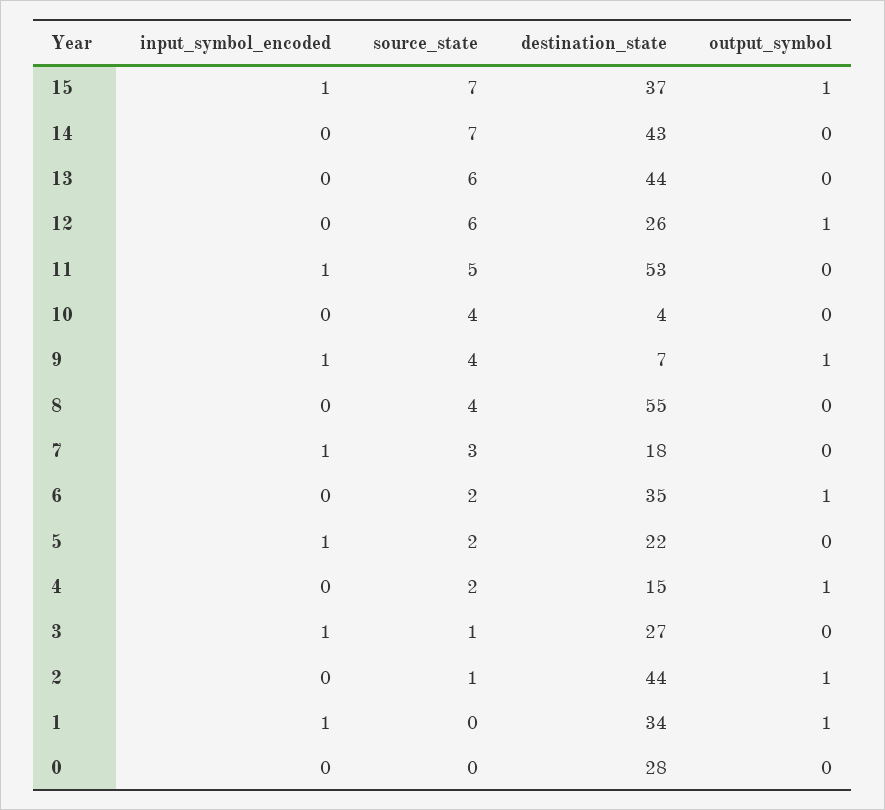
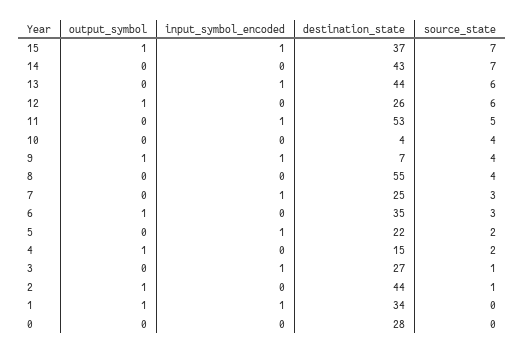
input_symbol_encoded, 13: 0 -> 1
destination_state, 7: 18 -> 25
source_state, 6: 2 -> 3

